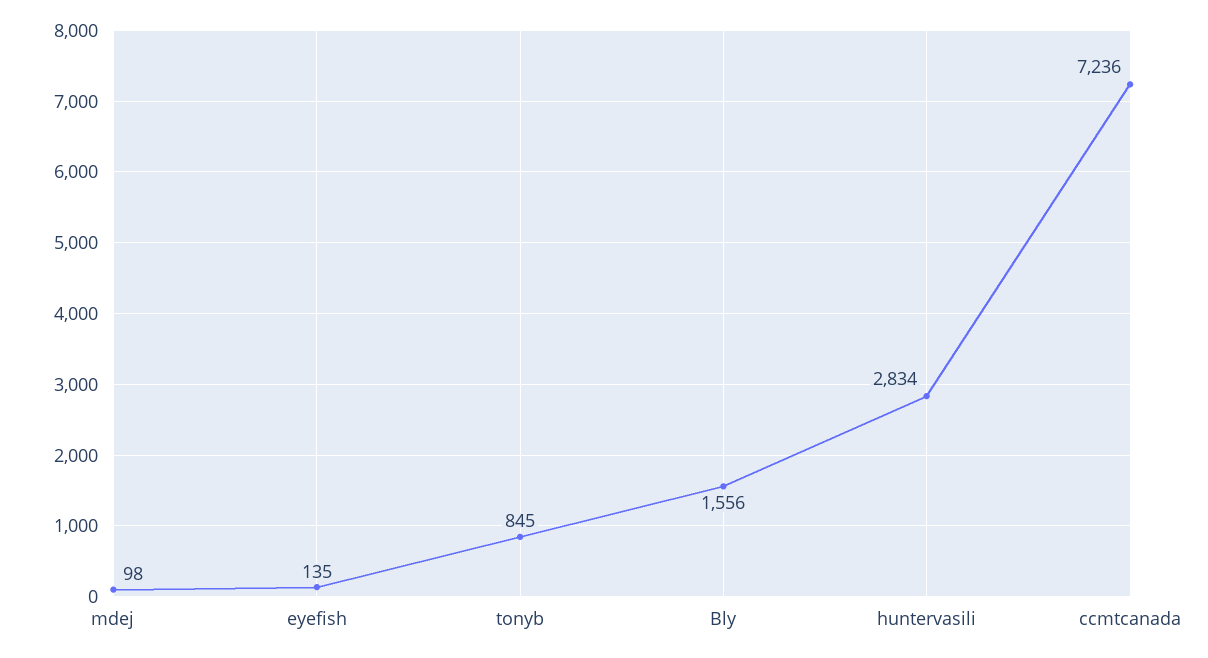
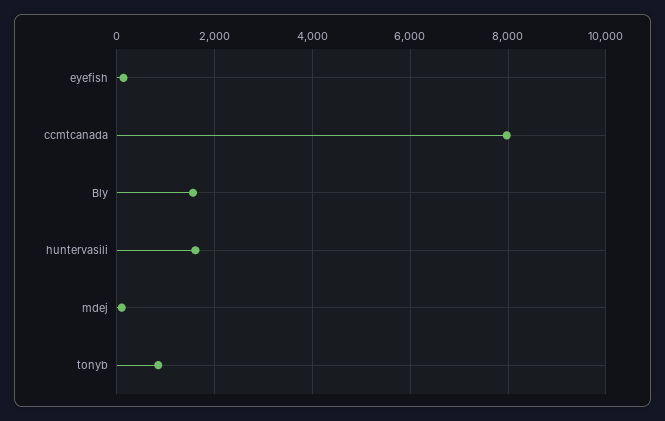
huntervasili: 2834 -> 1600
ccmtcanada: 7236 -> 8000

